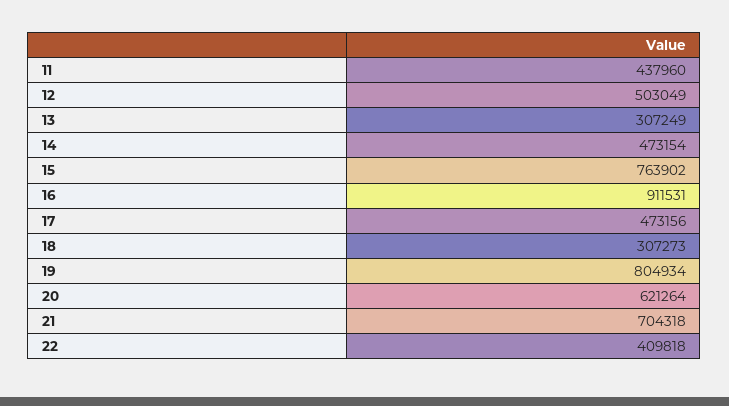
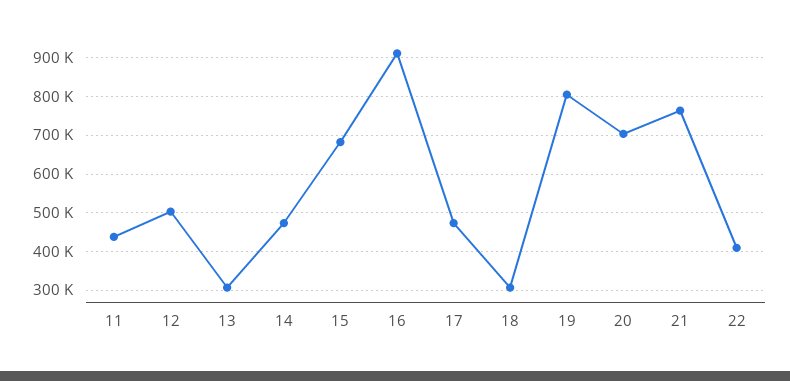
15: 763902 -> 680000
20: 621264 -> 700000
21: 704318 -> 760000

